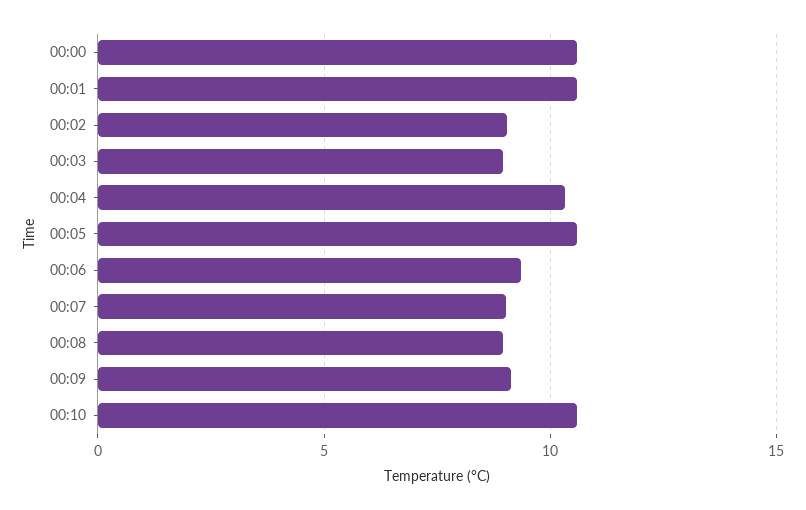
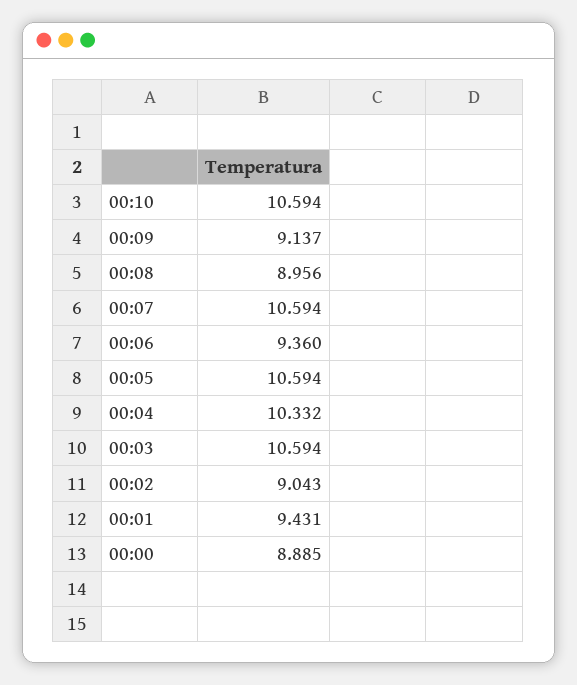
00:00: 10.5 -> 8.885
00:01: 10.5 -> 9.431
00:03: 9 -> 10.594
00:07: 9 -> 10.594

